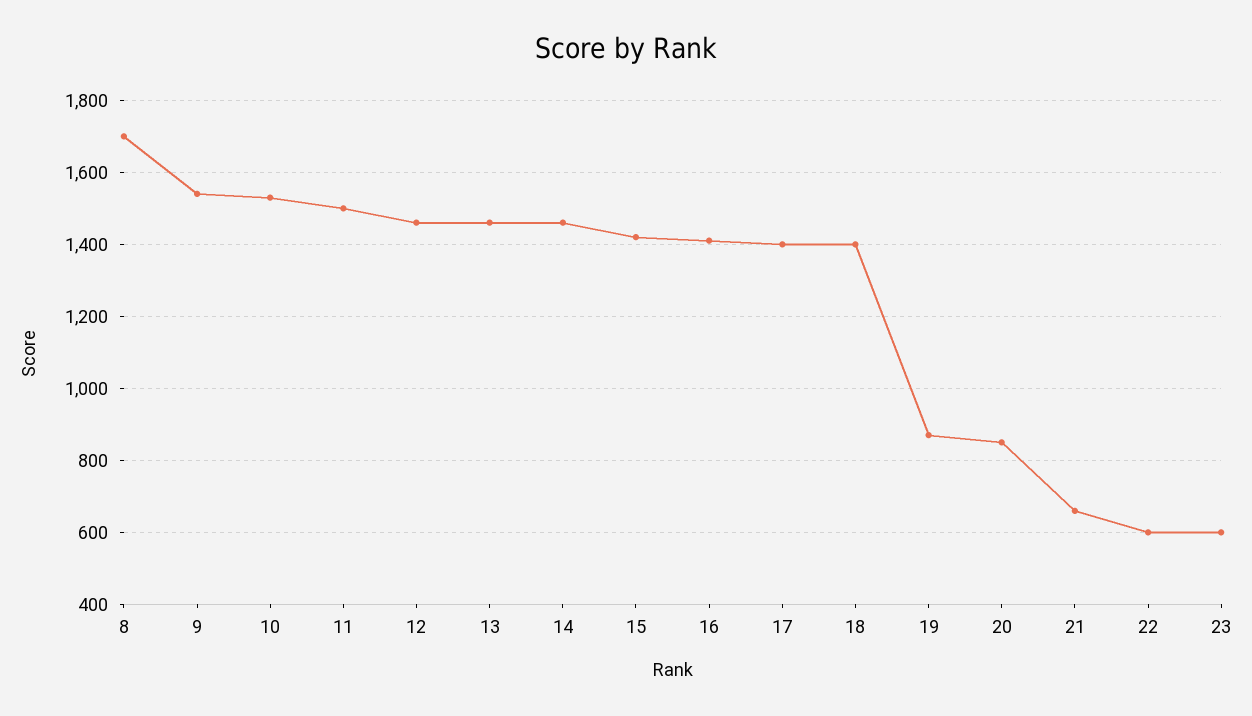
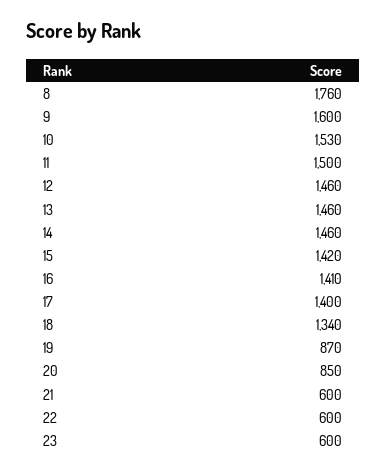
8: 1700 -> 1760
9: 1540 -> 1600
18: 1400 -> 1340
21: 660 -> 600

